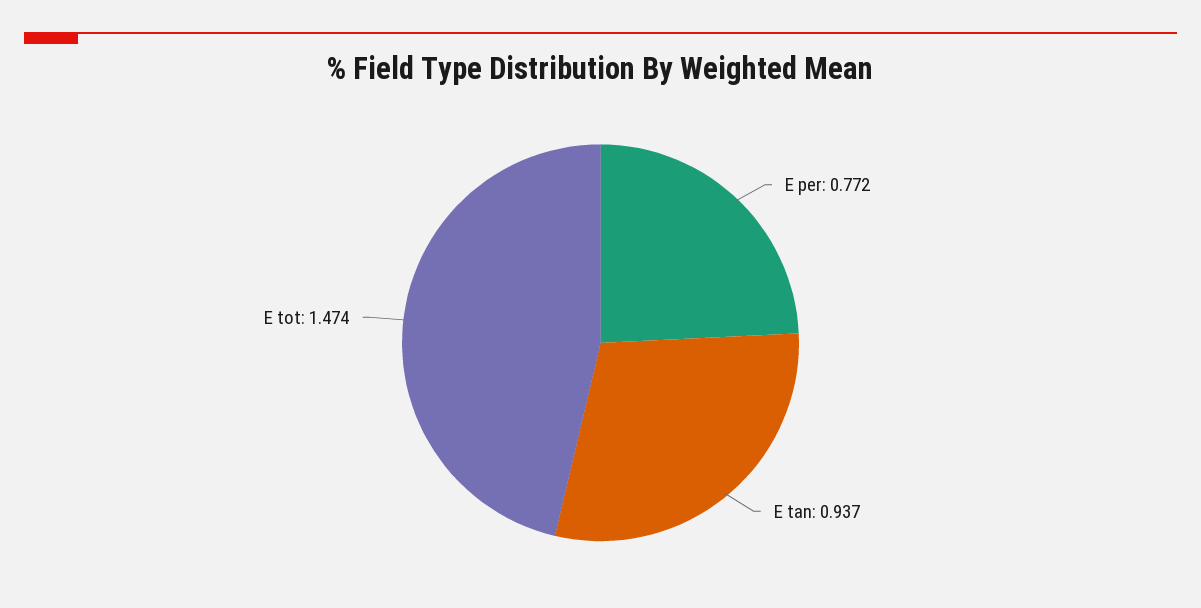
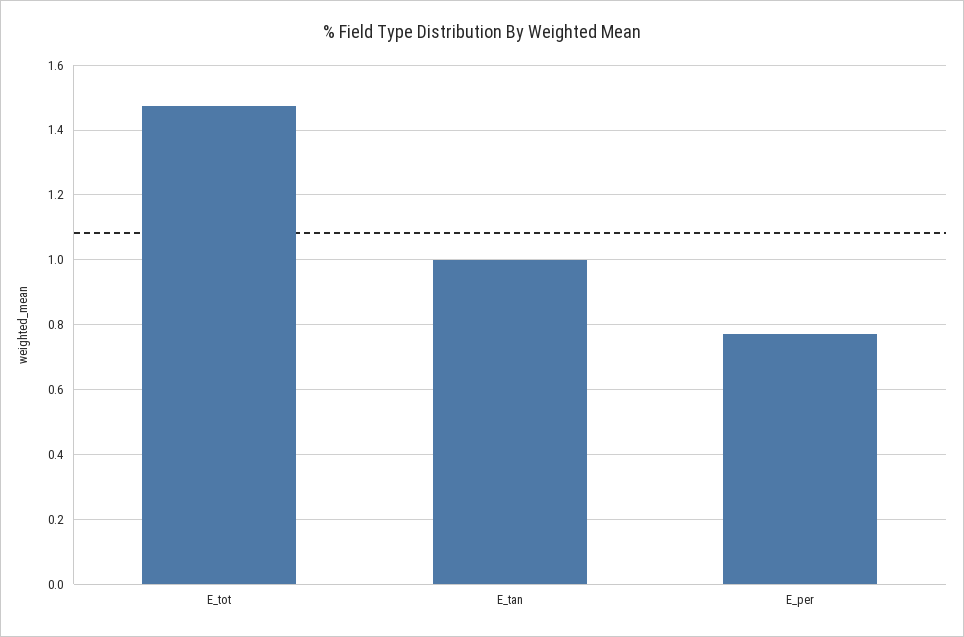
E tan: 0.937 -> 1

